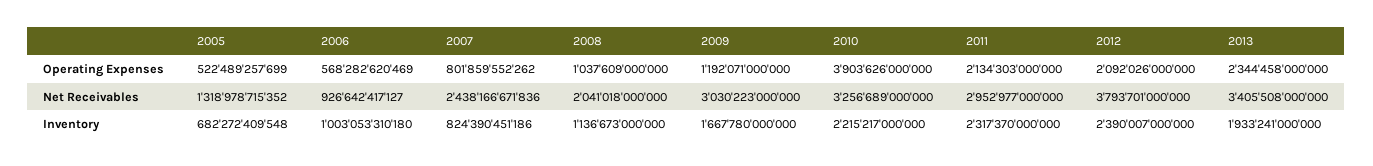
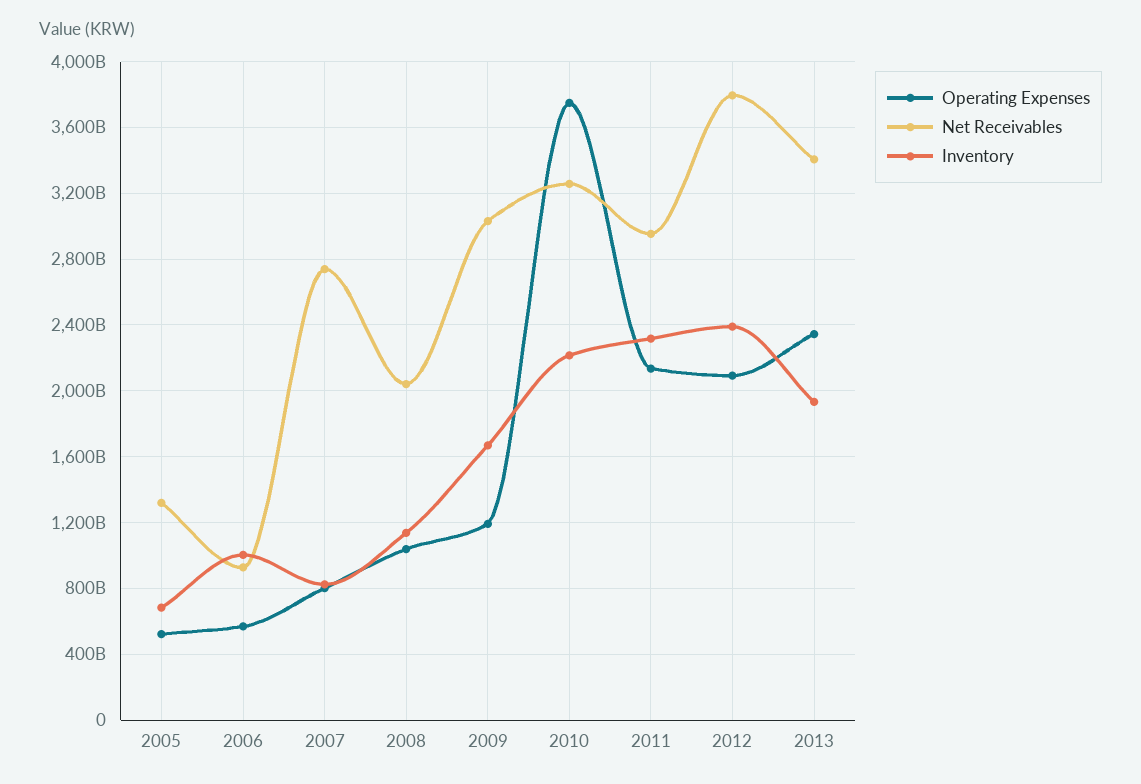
Operating Expenses, 2010: 3903626000000 -> 3750000000000
Net Receivables, 2007: 2438166671836 -> 2750000000000

